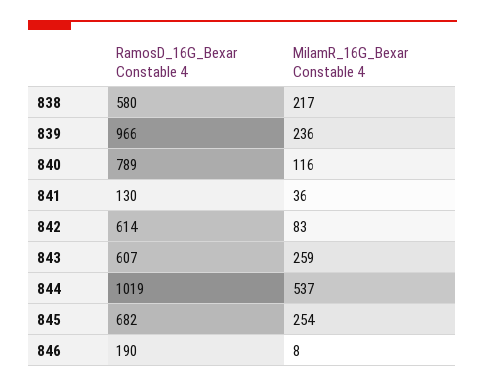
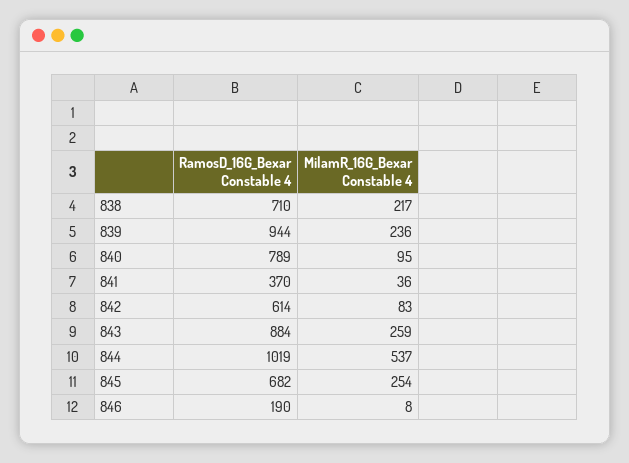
RamosD_16G_Bexar Constable 4, 838: 580 -> 710
RamosD_16G_Bexar Constable 4, 839: 966 -> 944
MilamR_16G_Bexar Constable 4, 840: 116 -> 95
RamosD_16G_Bexar Constable 4, 841: 130 -> 370
RamosD_16G_Bexar Constable 4, 843: 607 -> 884

